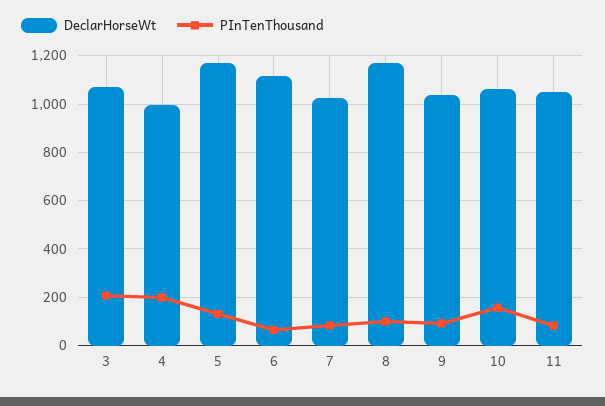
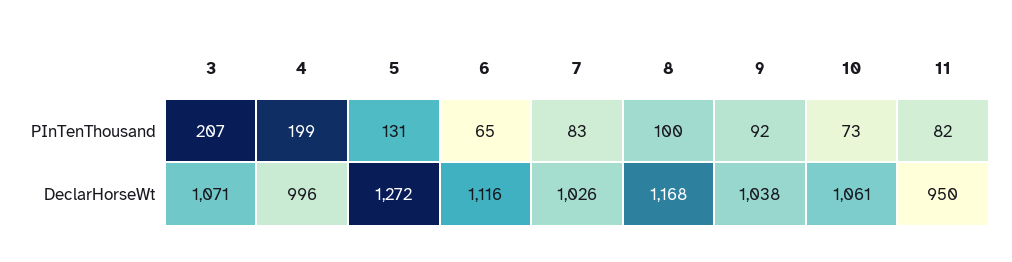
DeclarHorseWt, 5: 1175 -> 1272
PInTenThousand, 10: 150 -> 73
DeclarHorseWt, 11: 1050 -> 950

